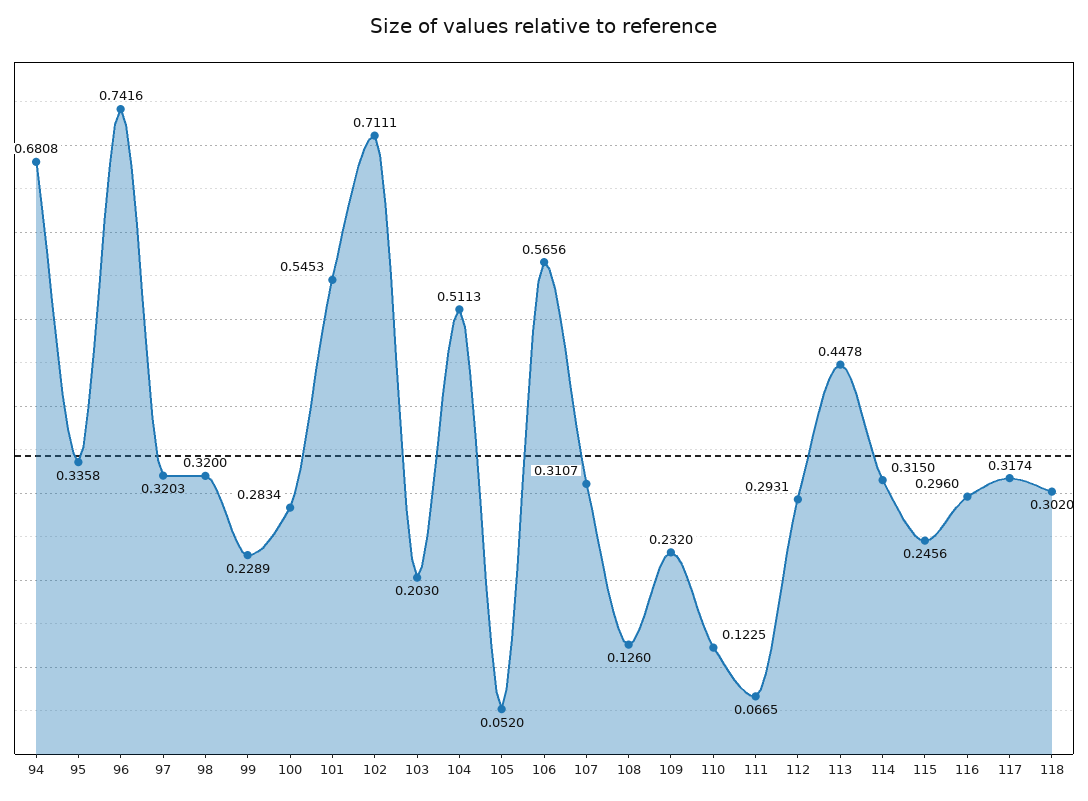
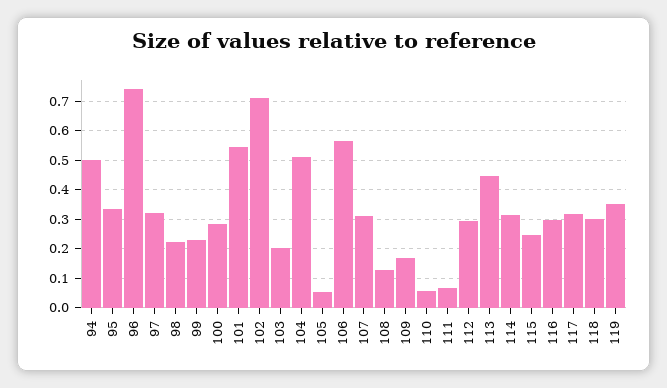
94: 0.6808 -> 0.5
98: 0.32 -> 0.225
109: 0.232 -> 0.175
110: 0.1225 -> 0.05
119: none -> 0.35

